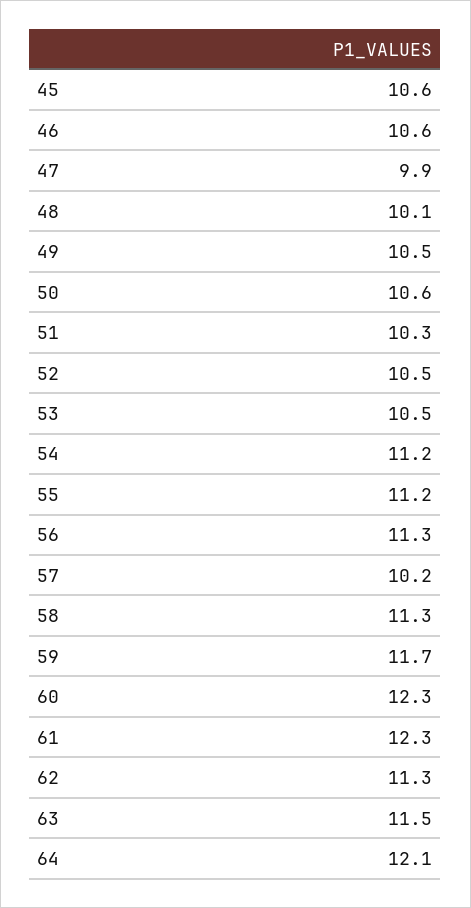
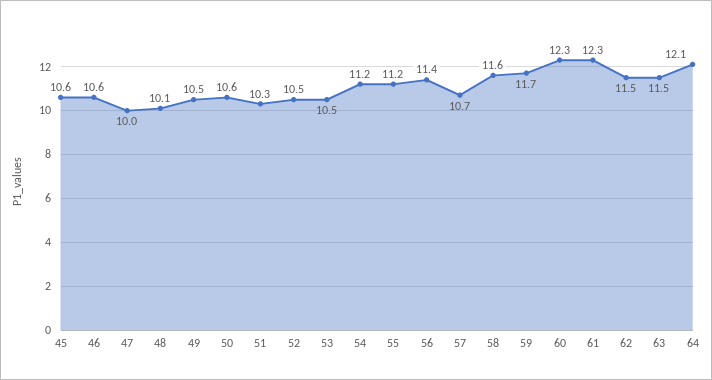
47: 9.9 -> 10
56: 11.3 -> 11.4
57: 10.2 -> 10.7
58: 11.3 -> 11.6
62: 11.3 -> 11.5

